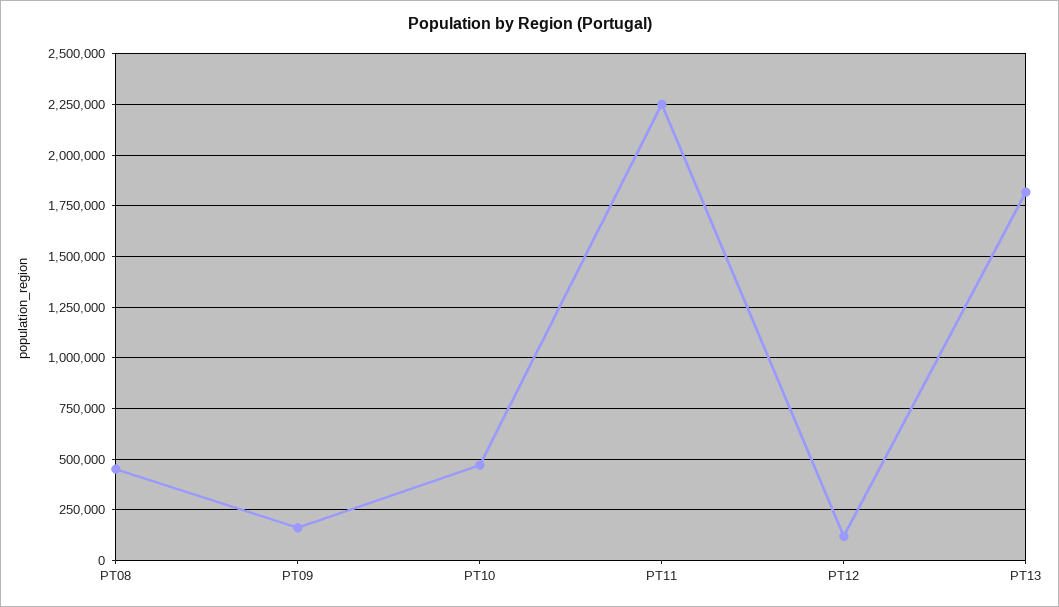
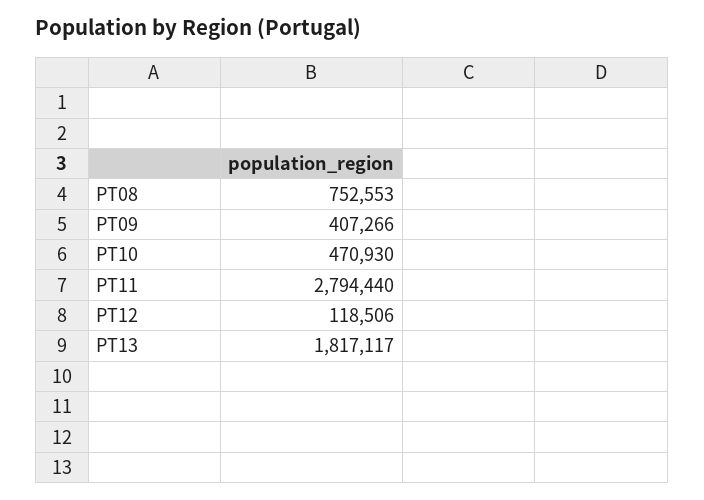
PT08: 450000 -> 752553
PT09: 150000 -> 407266
PT11: 2250000 -> 2794440

